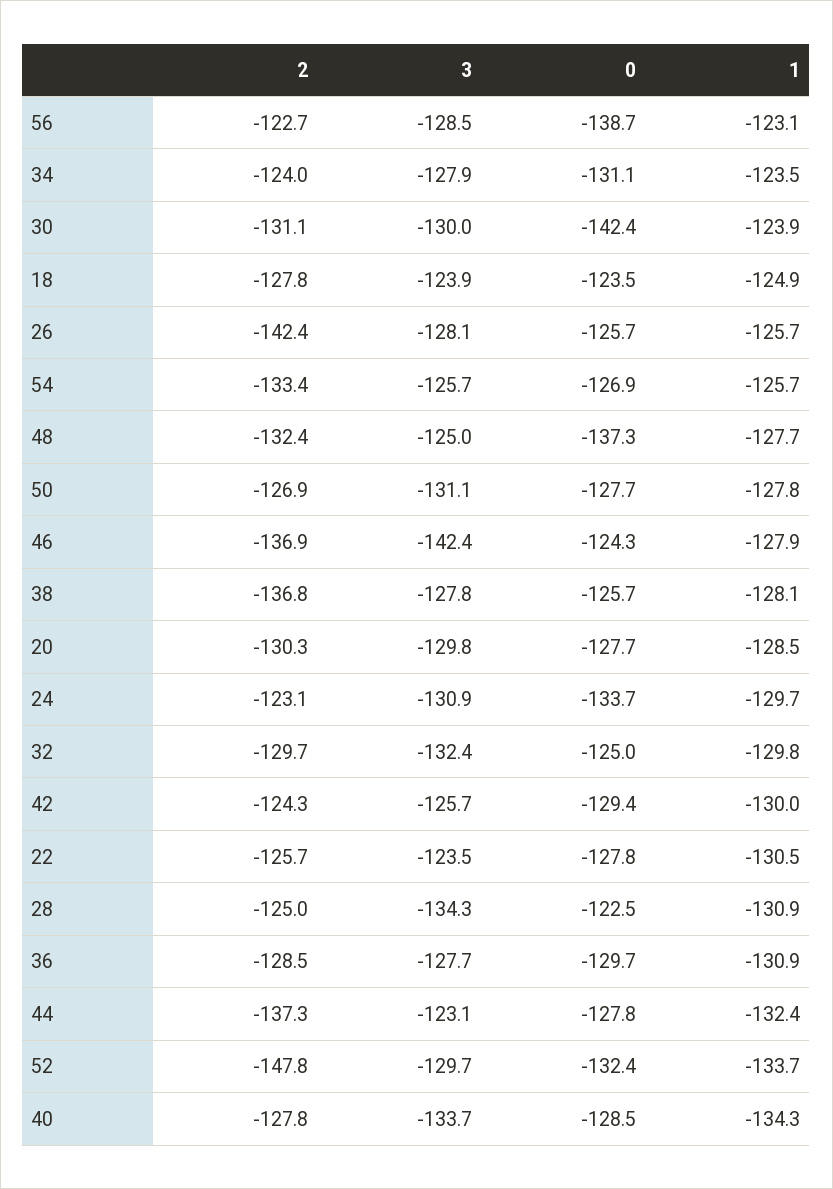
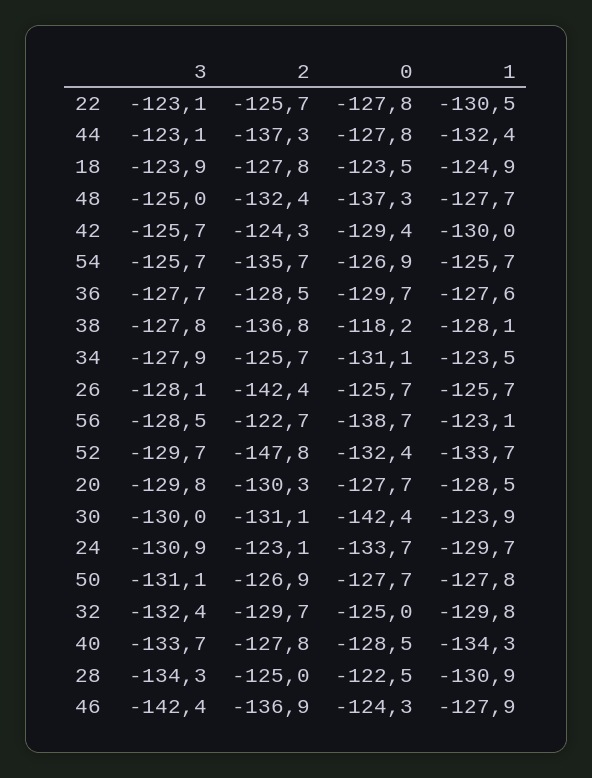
2, 34: -124 -> -125.7
2, 54: -133.4 -> -135.7
0, 38: -125.7 -> -118.2
3, 22: -123.5 -> -123.1
1, 36: -130.9 -> -127.6

